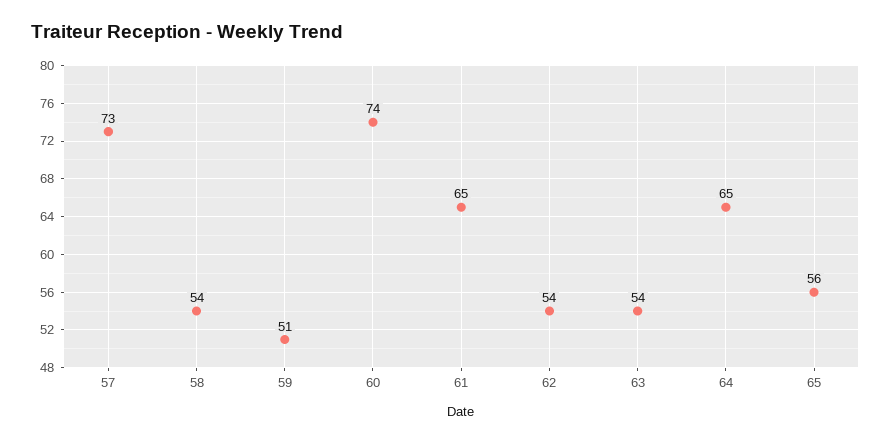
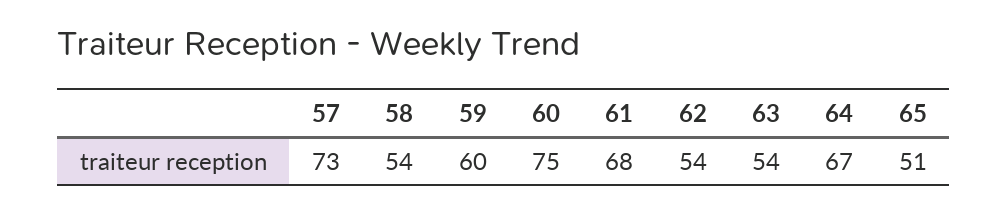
59: 51 -> 60
60: 74 -> 75
61: 65 -> 68
64: 65 -> 67
65: 56 -> 51

